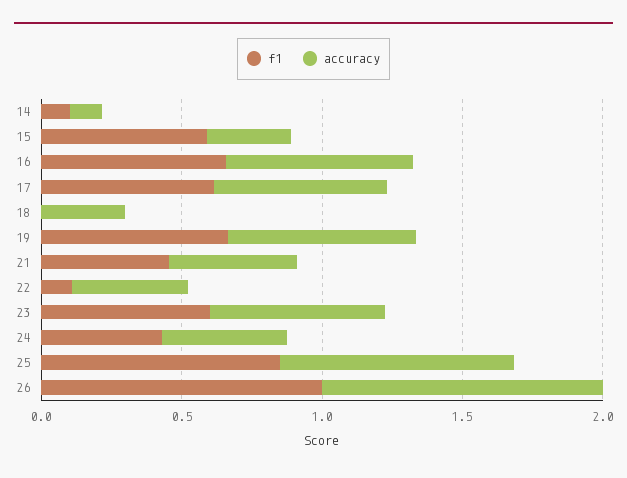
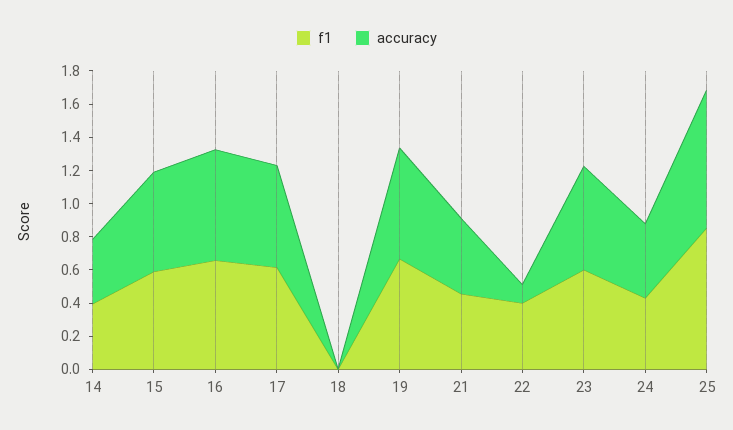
f1, 14: 0.1 -> 0.4
accuracy, 14: 0.1 -> 0.4
accuracy, 15: 0.3 -> 0.6
accuracy, 18: 0.3 -> 0
f1, 22: 0.1 -> 0.4
accuracy, 22: 0.4 -> 0.1
f1, 26: 1 -> none
accuracy, 26: 1 -> none

